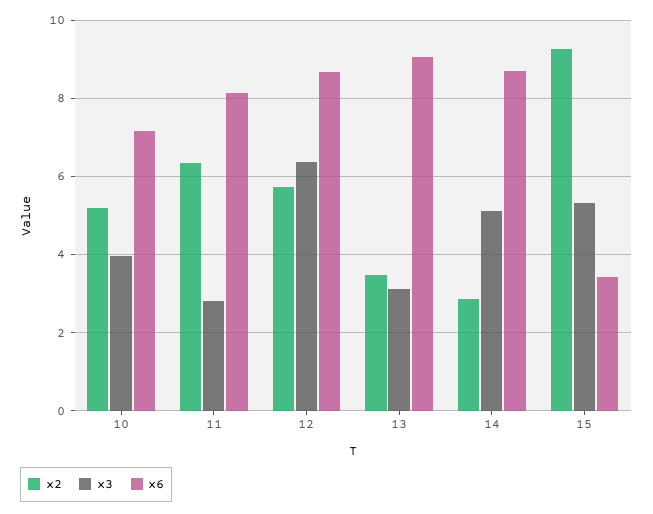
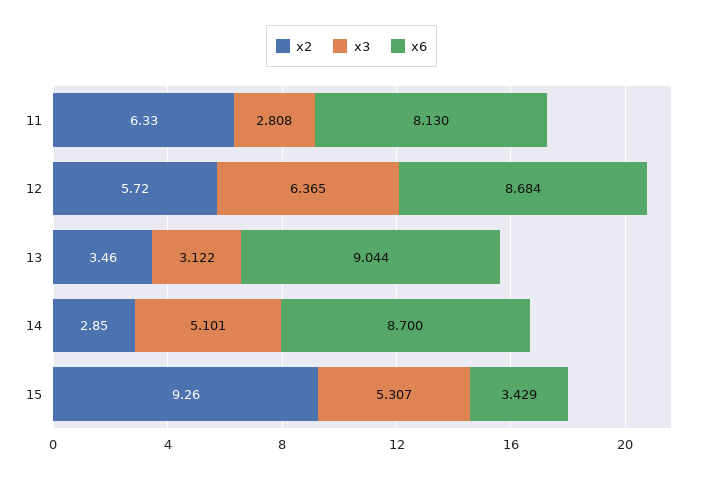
x2, 10: 5.2 -> none
x3, 10: 4 -> none
x6, 10: 7.2 -> none

